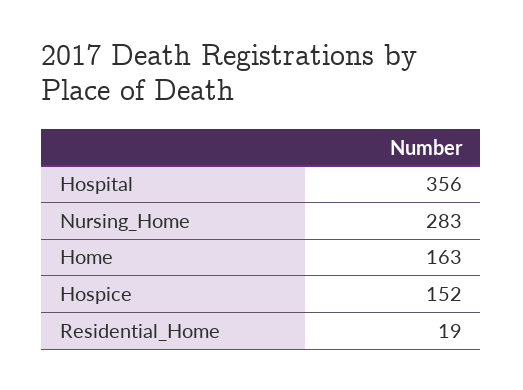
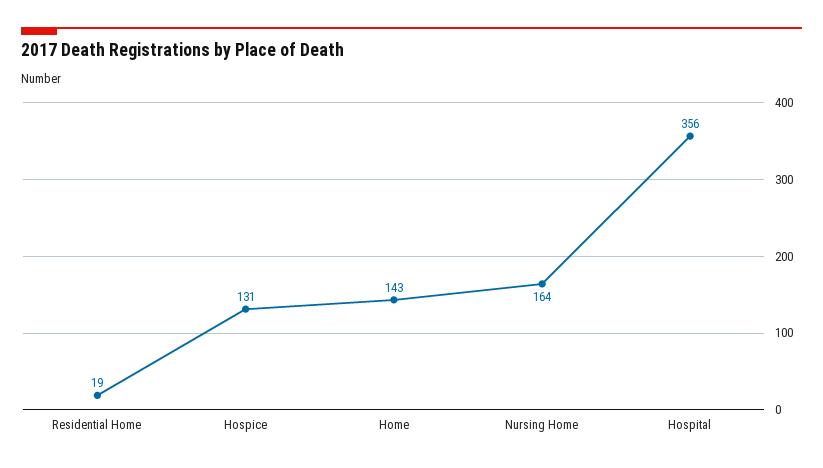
Nursing_Home: 283 -> 164
Home: 163 -> 143
Hospice: 152 -> 131

